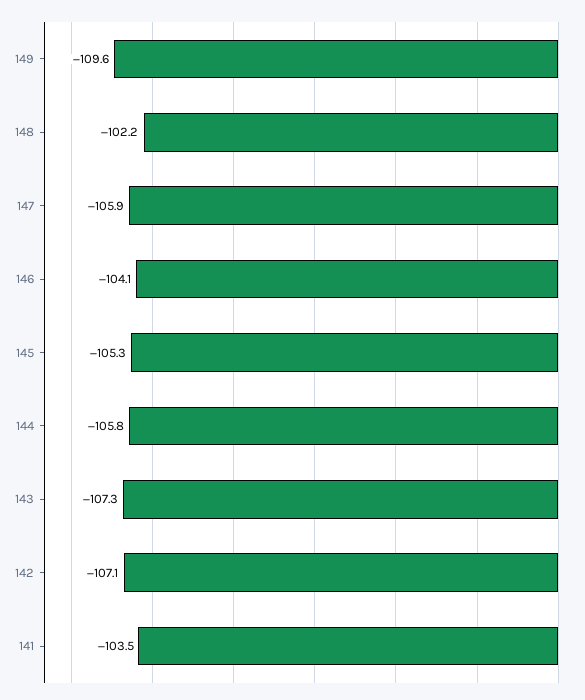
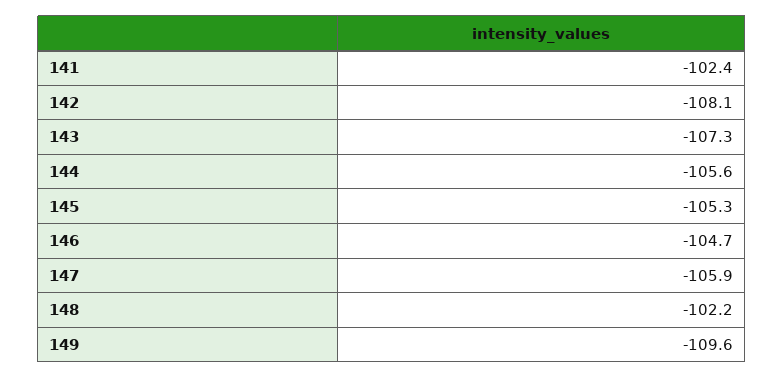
146: -104.1 -> -104.7
144: -105.8 -> -105.6
142: -107.1 -> -108.1
141: -103.5 -> -102.4

